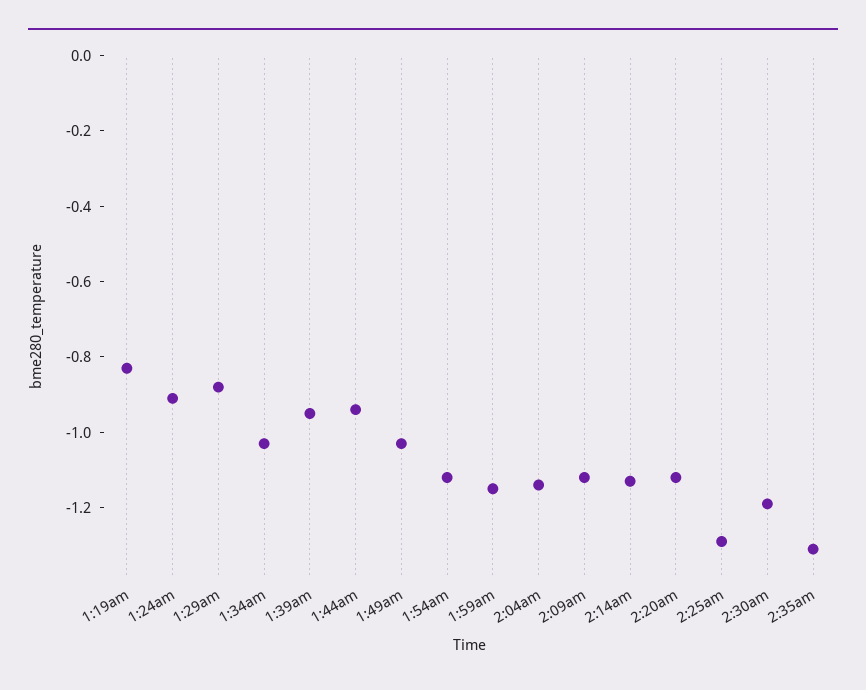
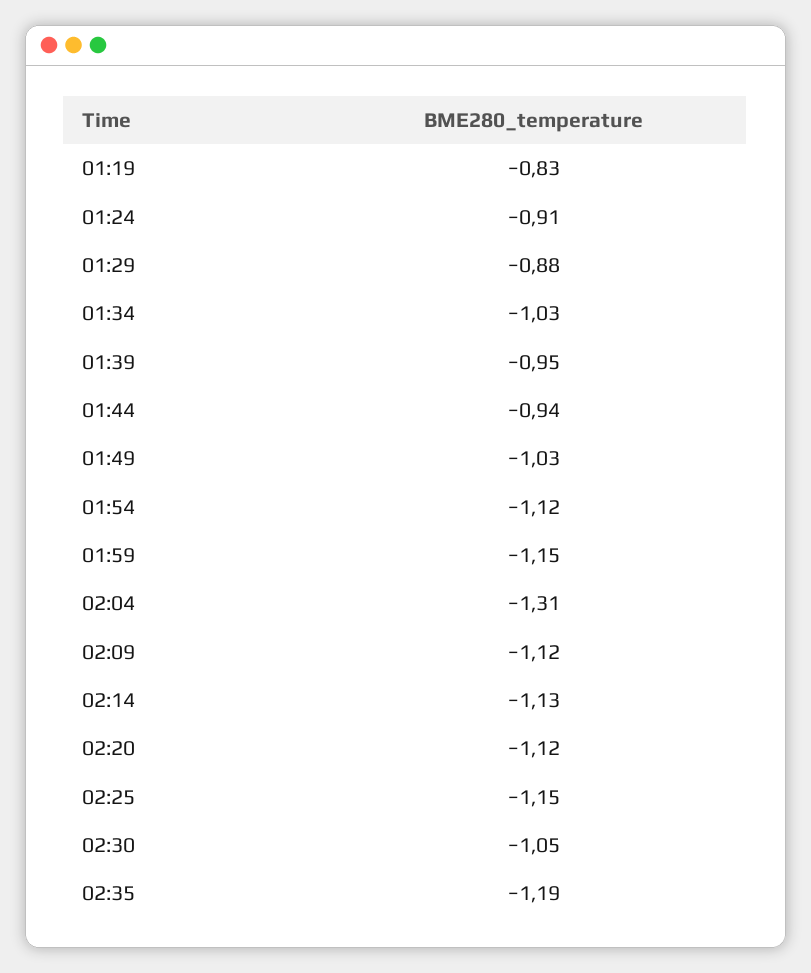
2:04am: -1.15 -> -1.31
2:25am: -1.3 -> -1.15
2:30am: -1.2 -> -1.05
2:35am: -1.3 -> -1.19

